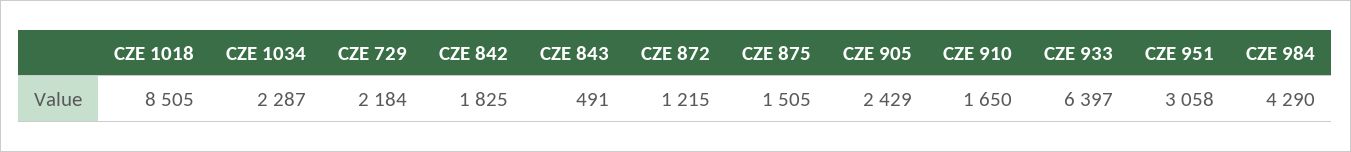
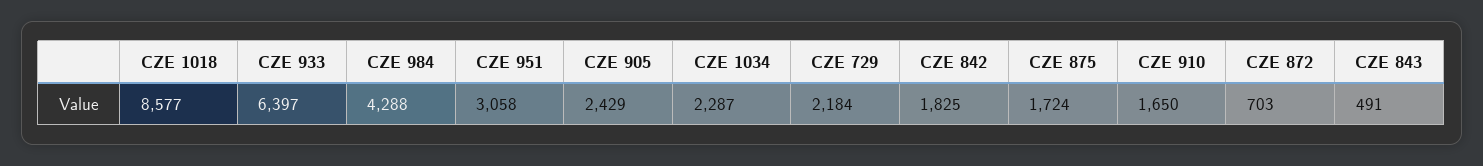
CZE 1018: 8505 -> 8577
CZE 872: 1215 -> 703
CZE 875: 1505 -> 1724
CZE 984: 4290 -> 4288

